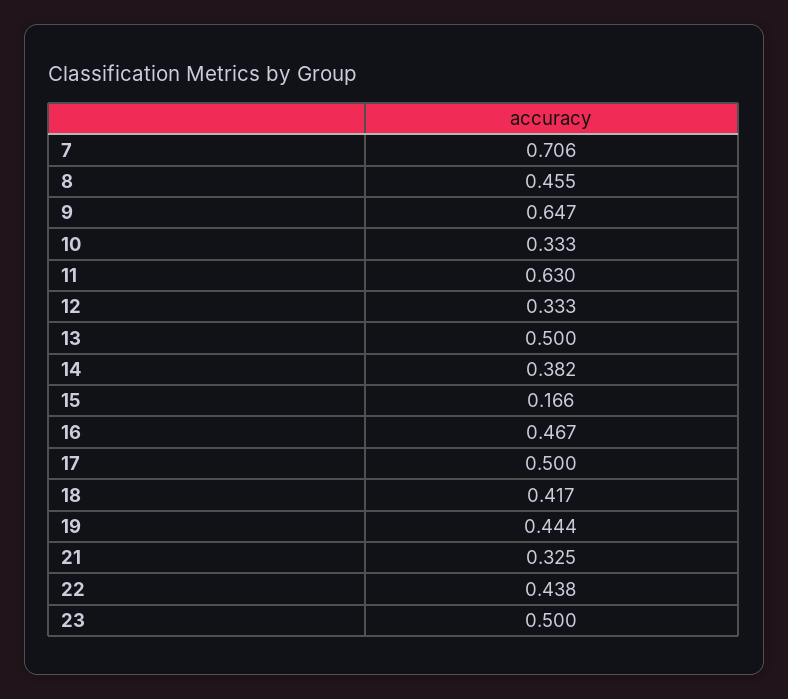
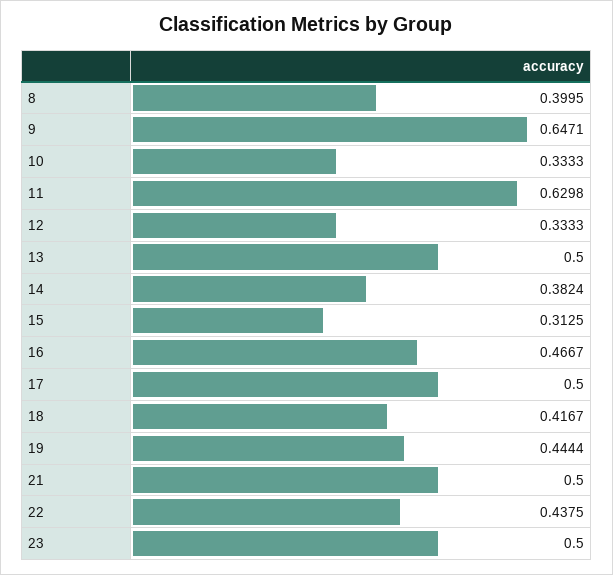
7: 0.706 -> none
8: 0.455 -> 0.3995
15: 0.166 -> 0.3125
21: 0.325 -> 0.5

